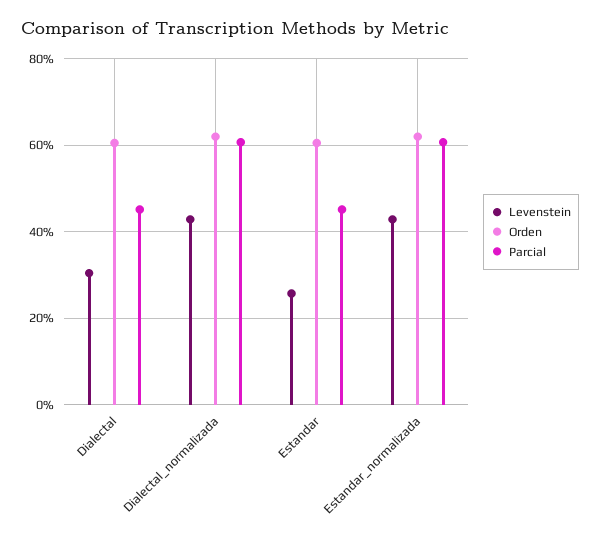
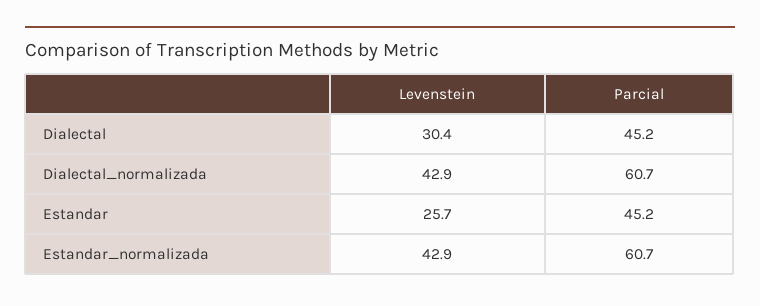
Orden, Dialectal: 60 -> none
Orden, Dialectal_normalizada: 62 -> none
Orden, Estandar: 60 -> none
Orden, Estandar_normalizada: 62 -> none

